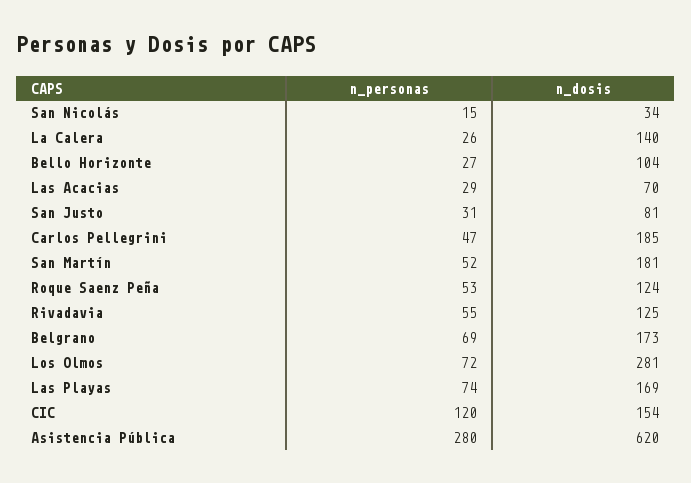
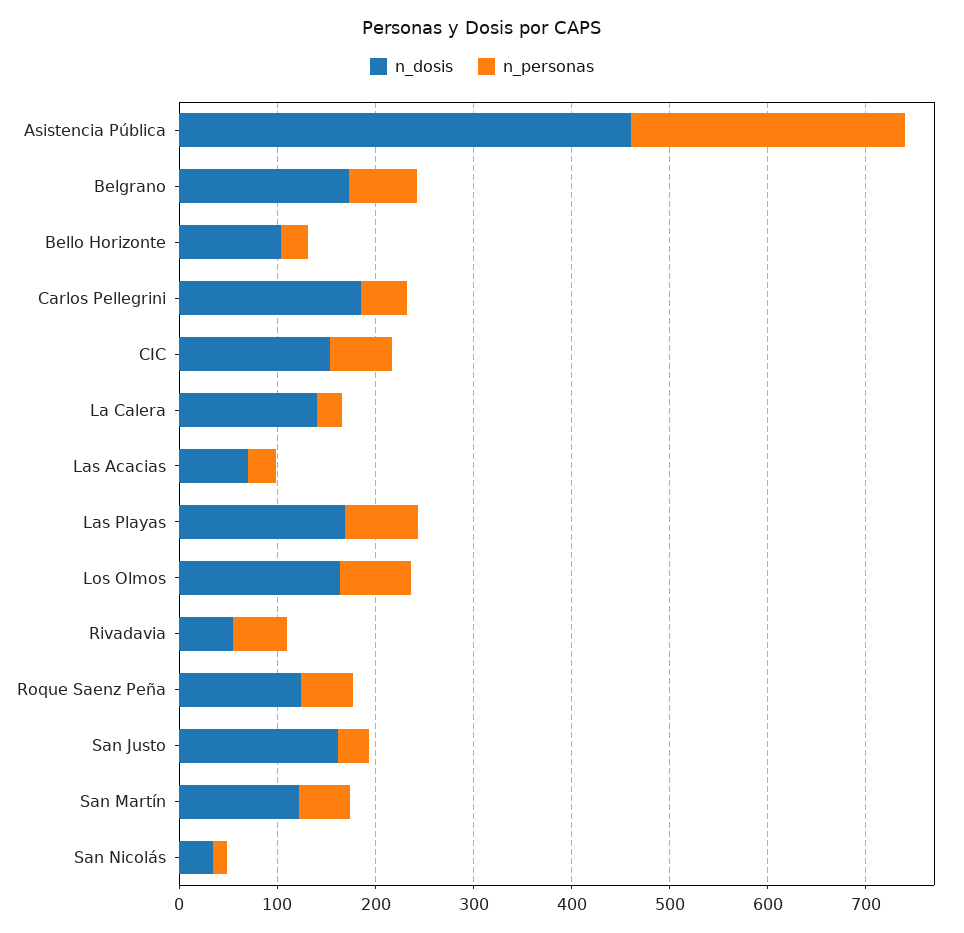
n_dosis, San Justo: 81 -> 160
n_dosis, San Martín: 181 -> 120
n_dosis, Rivadavia: 125 -> 60
n_dosis, Los Olmos: 281 -> 160
n_personas, CIC: 120 -> 60
n_dosis, Asistencia Pública: 620 -> 460

